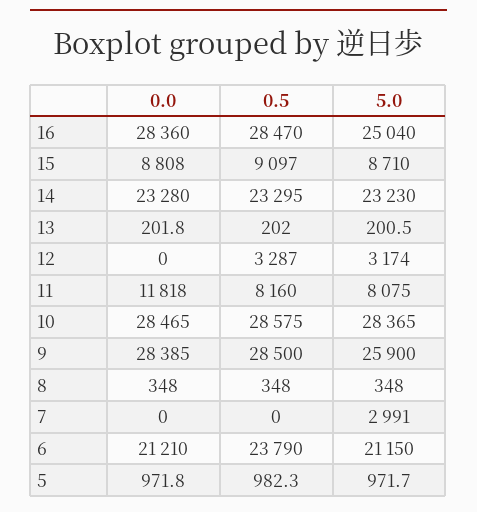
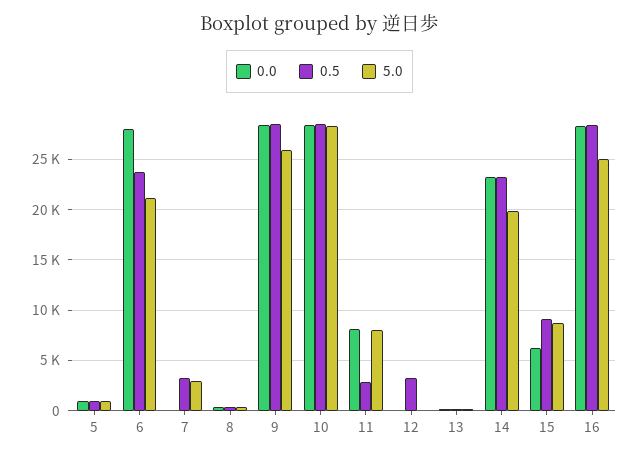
0.0, 15: 8808 -> 6000
5.0, 14: 23230 -> 20000
5.0, 12: 3174 -> 0
0.0, 11: 11818 -> 8000
0.5, 11: 8160 -> 3000
0.5, 7: 0 -> 3000
0.0, 6: 21210 -> 28000

